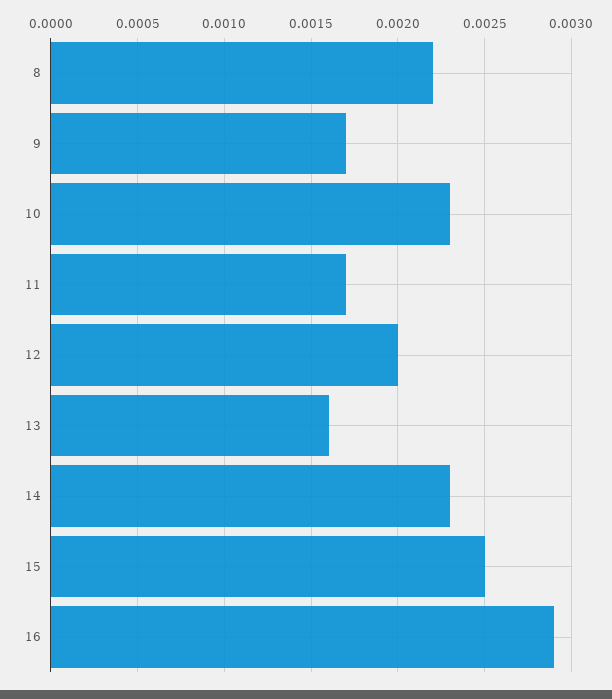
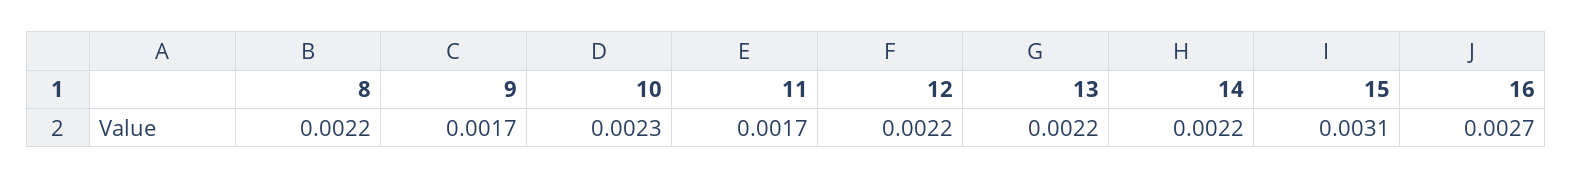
12: 0.002 -> 0.0022
13: 0.0016 -> 0.0022
14: 0.0023 -> 0.0022
15: 0.0025 -> 0.0031
16: 0.0029 -> 0.0027

